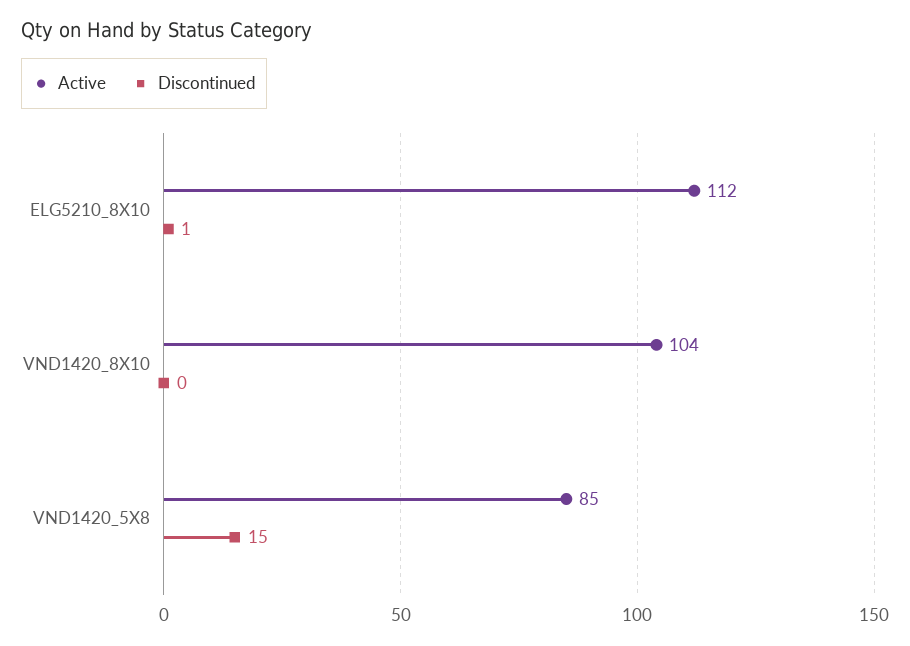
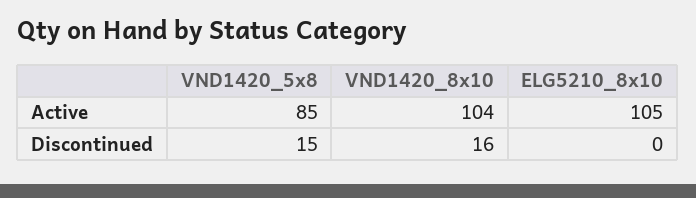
Active, ELG5210_8X10: 112 -> 105
Discontinued, ELG5210_8X10: 1 -> 0
Discontinued, VND1420_8X10: 0 -> 16

